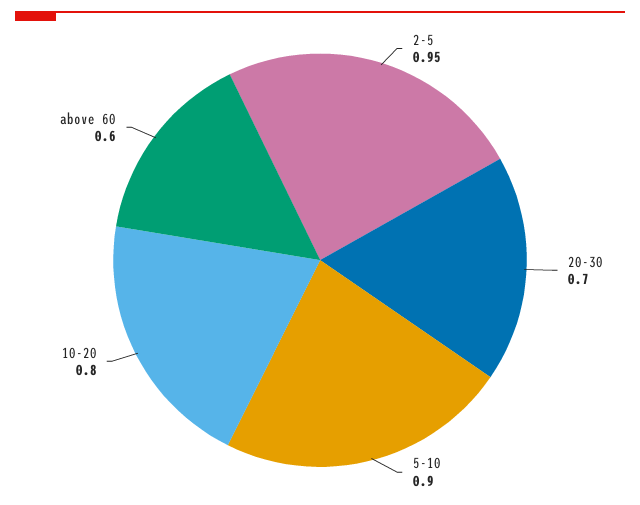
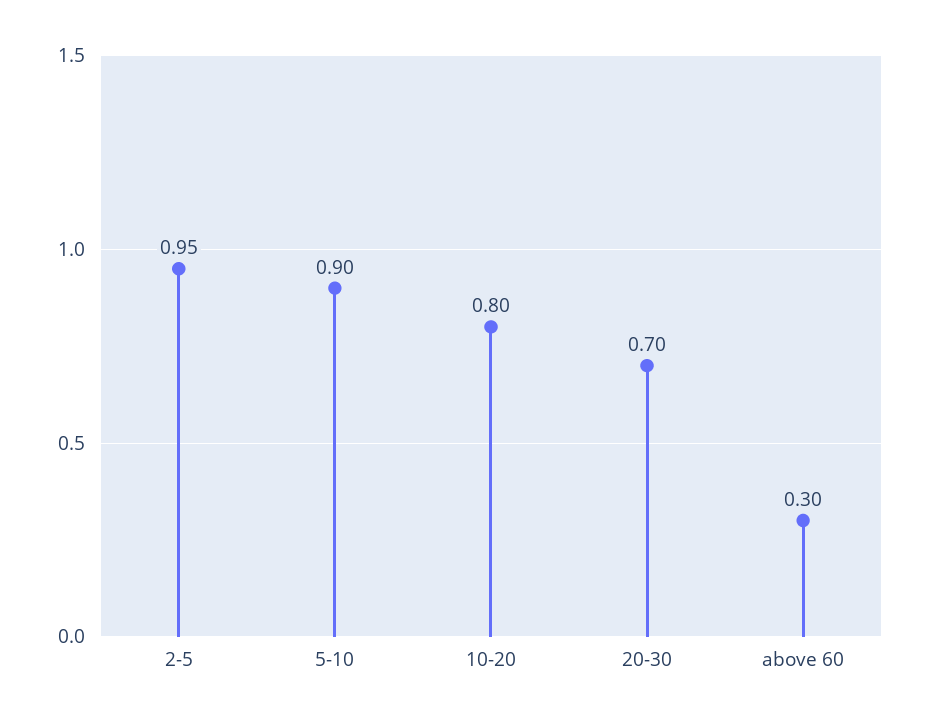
above 60: 0.6 -> 0.3

